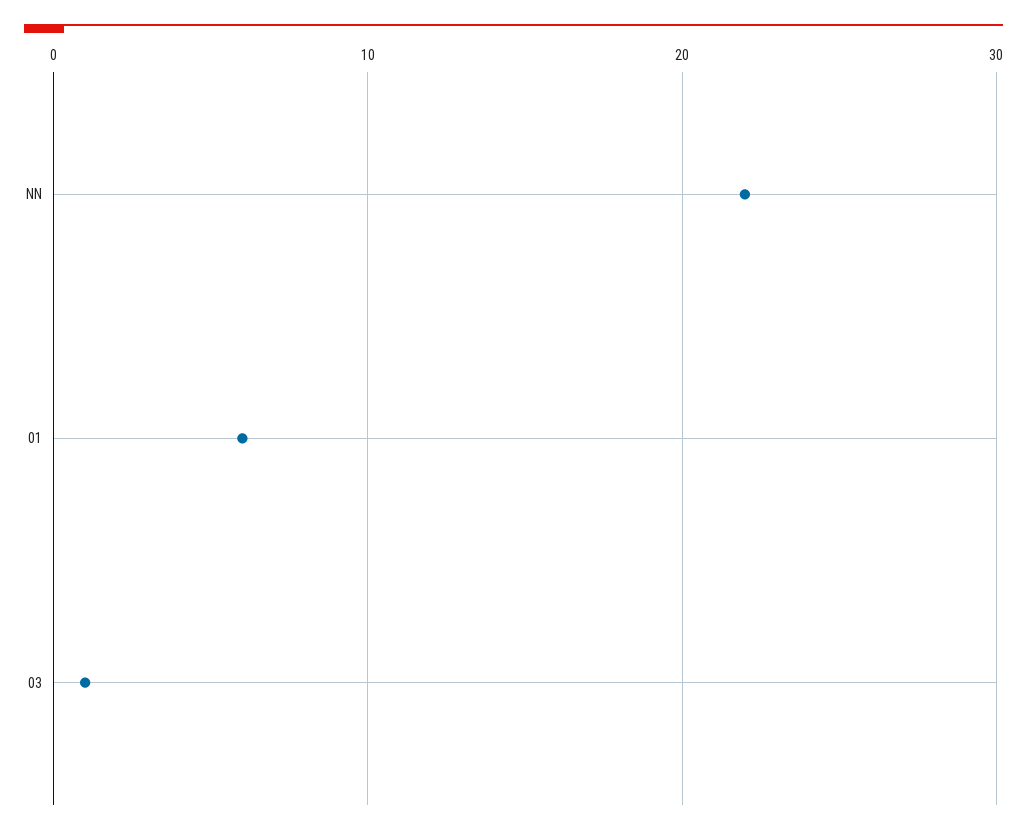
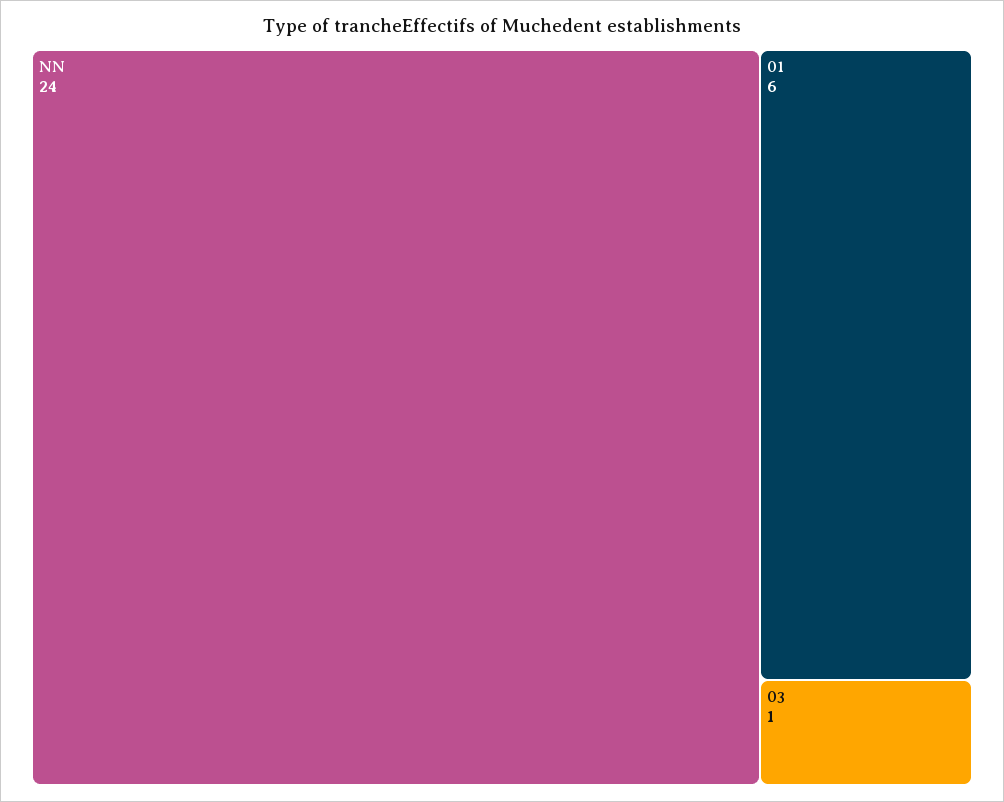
NN: 22 -> 24

